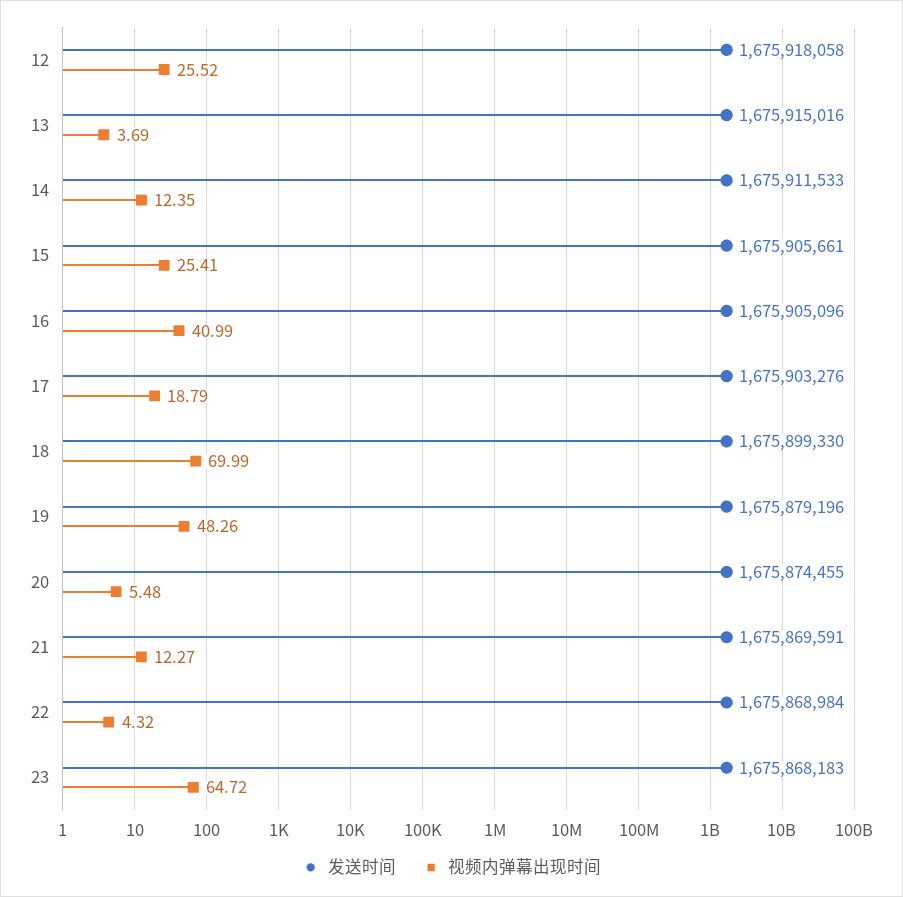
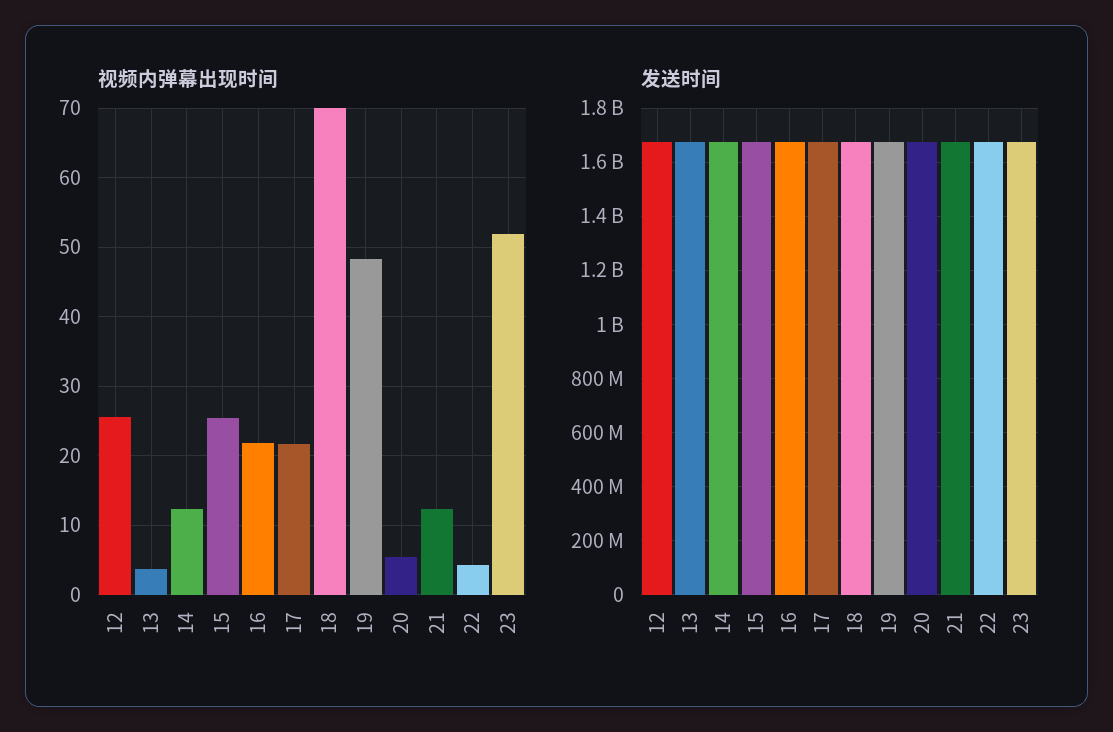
视频内弹幕出现时间, 16: 40.99 -> 22
视频内弹幕出现时间, 17: 18.79 -> 22
视频内弹幕出现时间, 23: 64.72 -> 52

